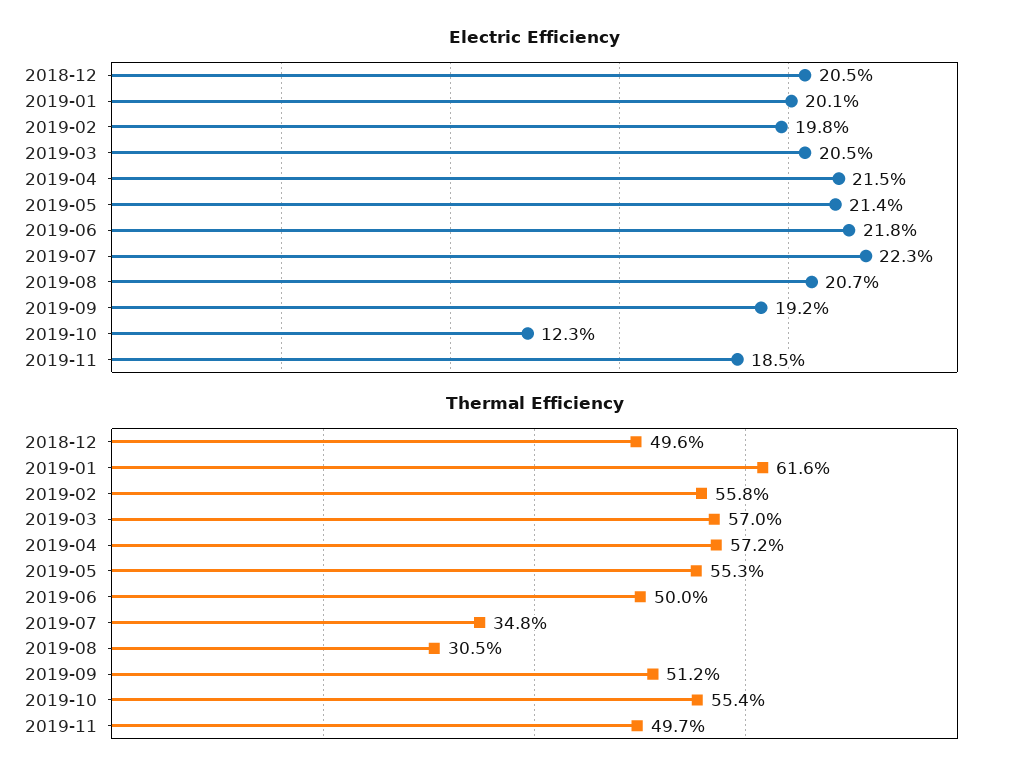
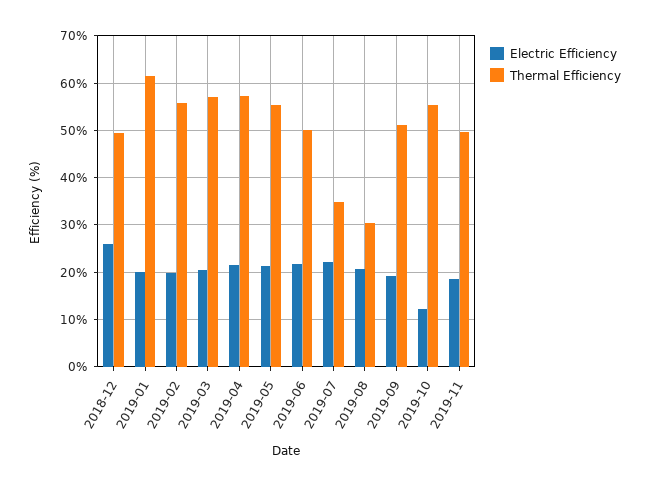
Electric Efficiency, 2018-12: 20.5 -> 26

